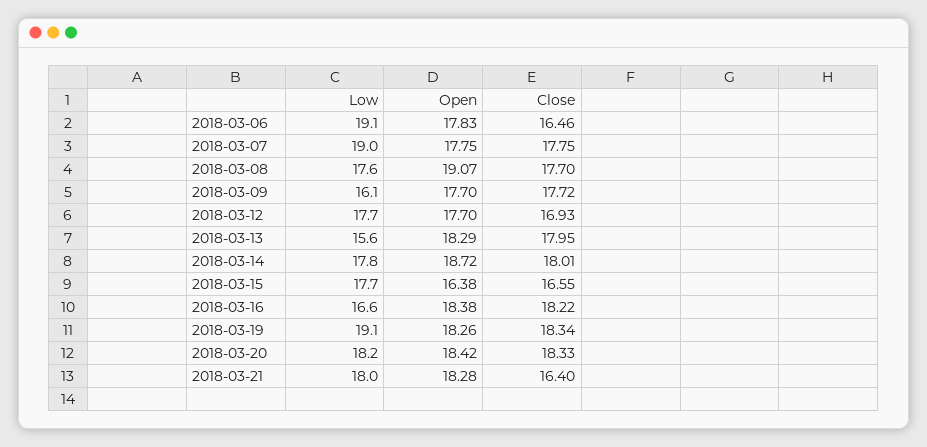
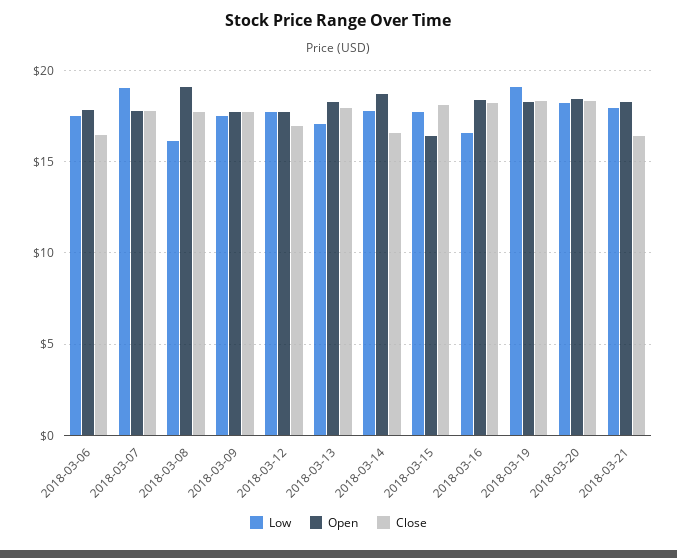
Low, 2018-03-06: 19.1 -> 17.5
Low, 2018-03-08: 17.6 -> 16
Low, 2018-03-09: 16.1 -> 17.5
Low, 2018-03-13: 15.6 -> 17
Close, 2018-03-14: 18.01 -> 16.5
Close, 2018-03-15: 16.55 -> 18

